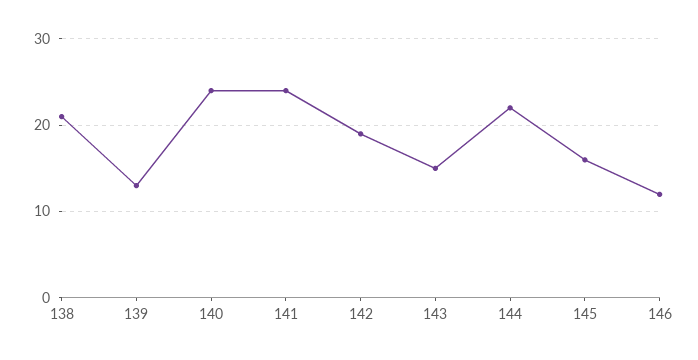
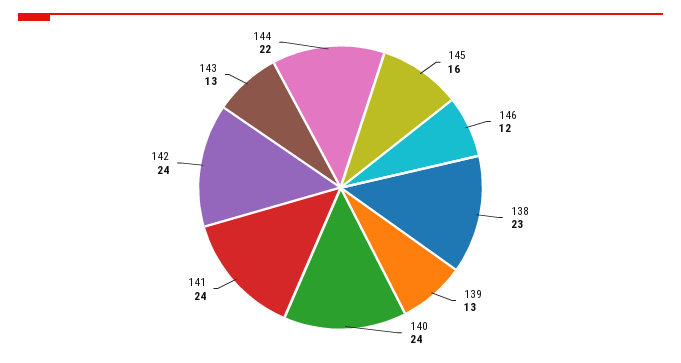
138: 21 -> 23
142: 19 -> 24
143: 15 -> 13

